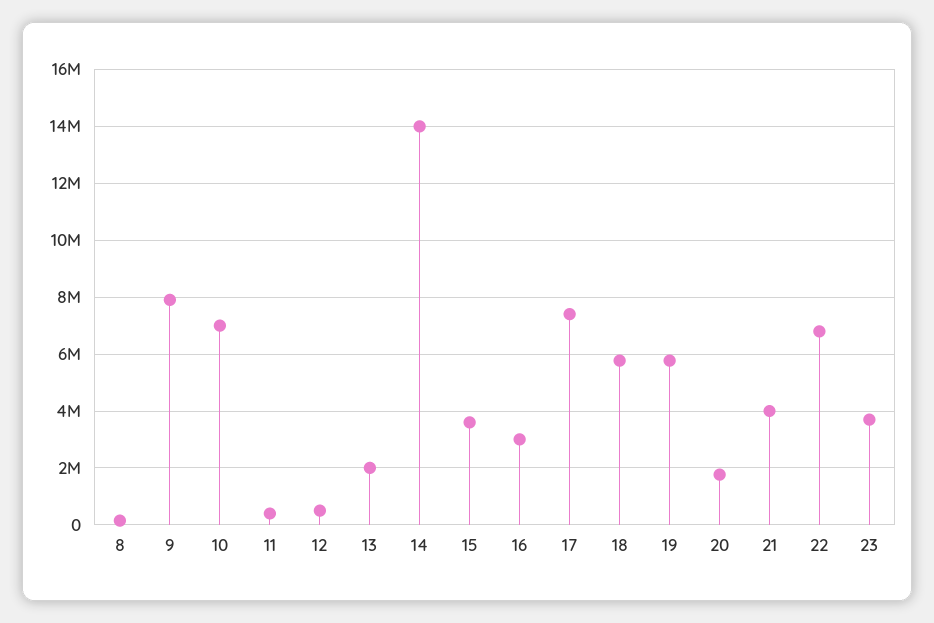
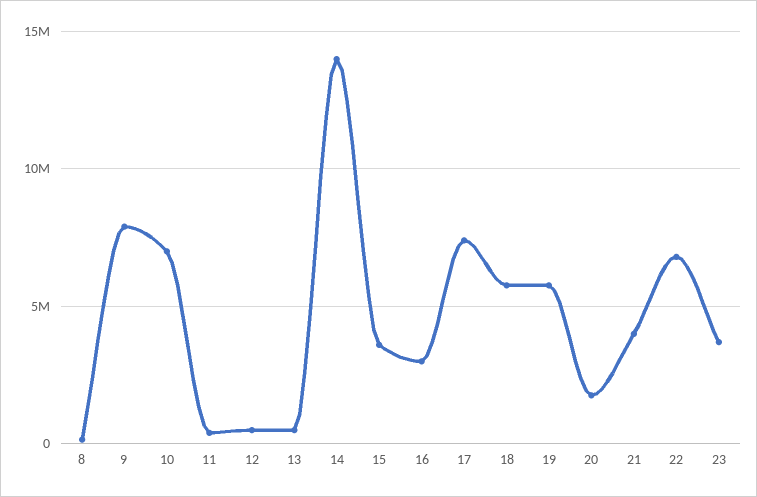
13: 2000000 -> 500000

